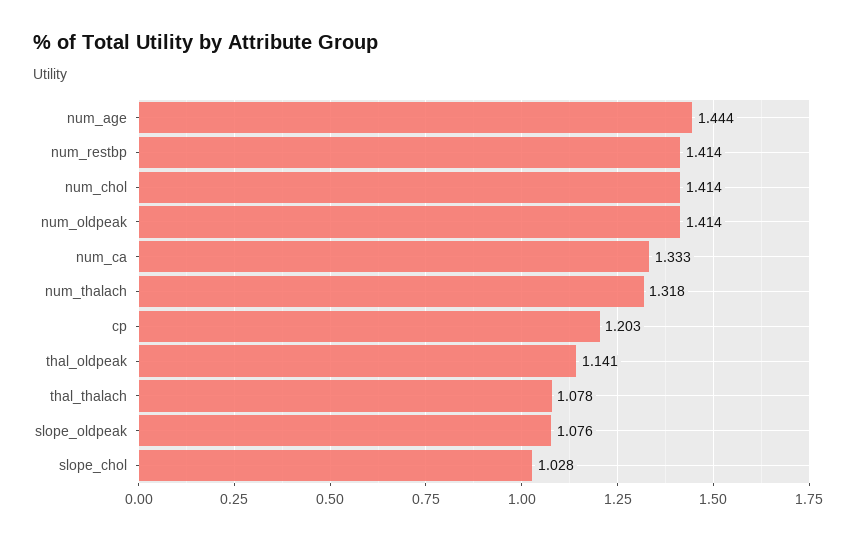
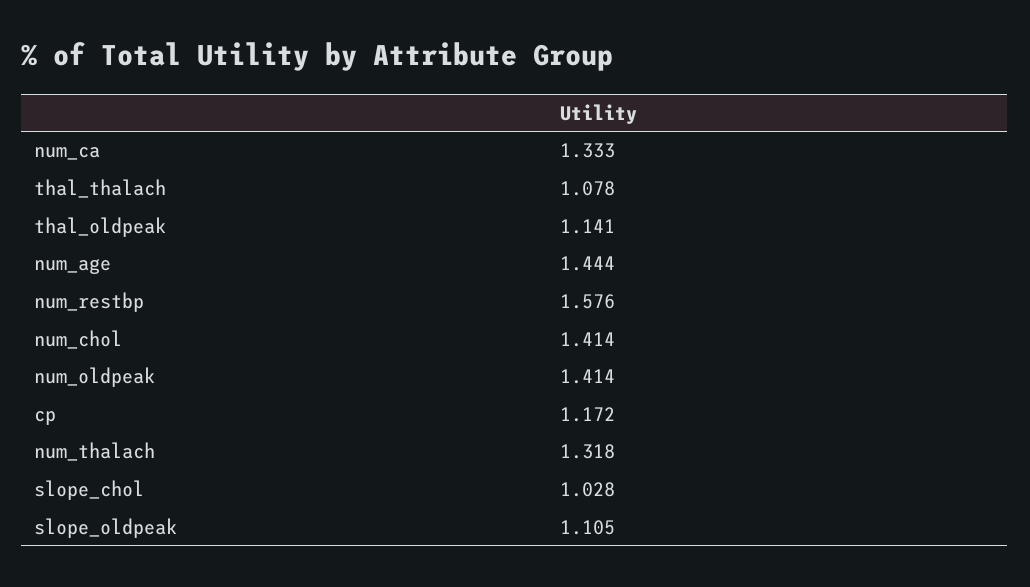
num_restbp: 1.414 -> 1.576
cp: 1.203 -> 1.172
slope_oldpeak: 1.076 -> 1.105

